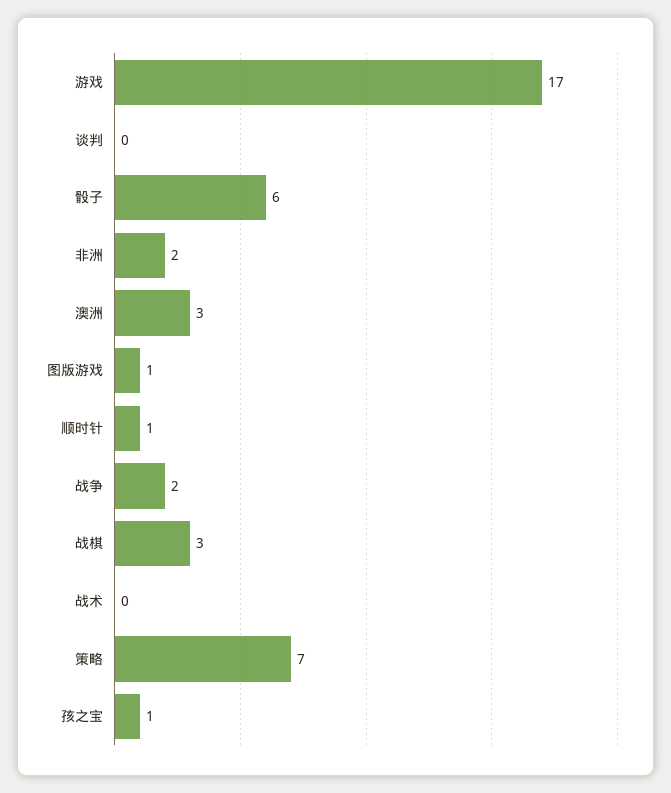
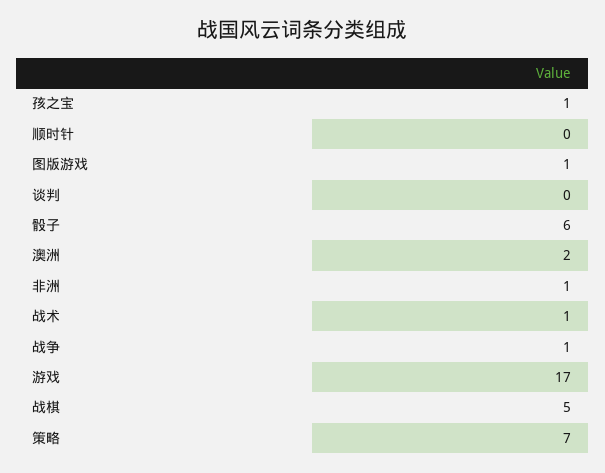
非洲: 2 -> 1
澳洲: 3 -> 2
顺时针: 1 -> 0
战争: 2 -> 1
战棋: 3 -> 5
战术: 0 -> 1

